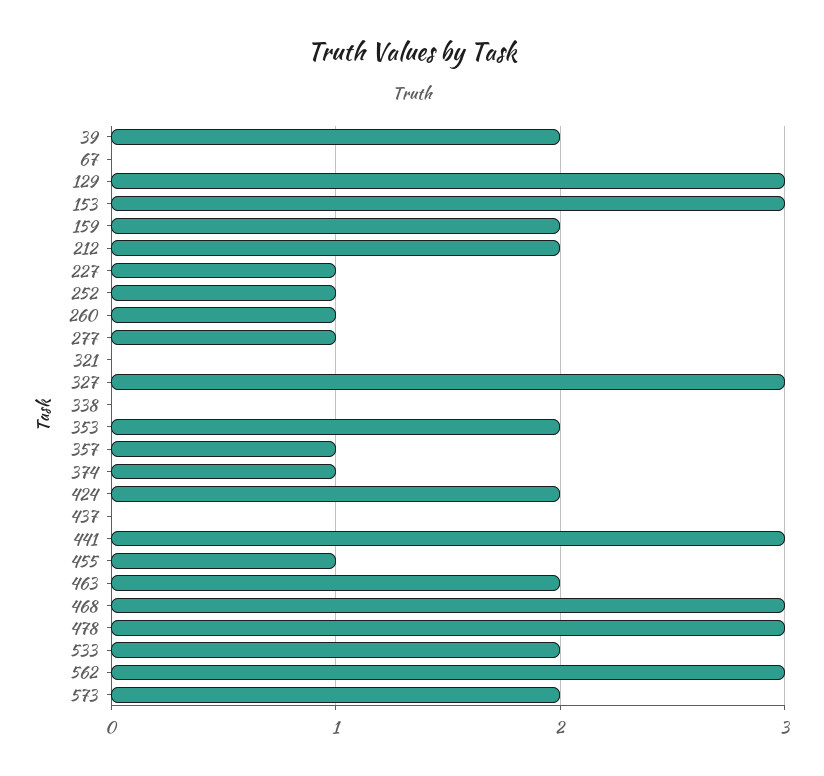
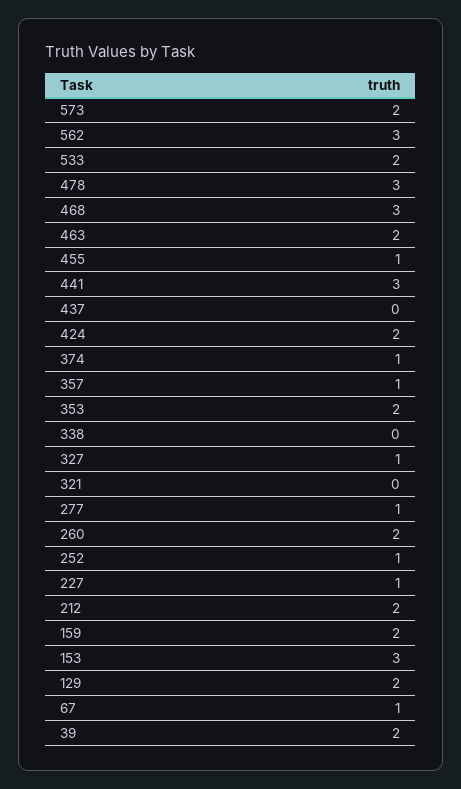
67: 0 -> 1
129: 3 -> 2
260: 1 -> 2
327: 3 -> 1

